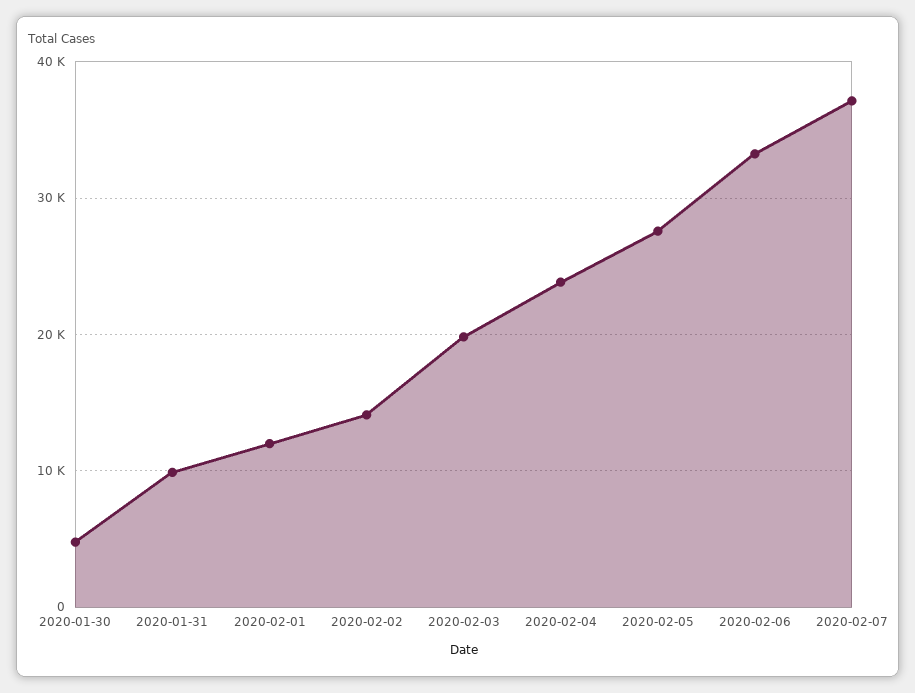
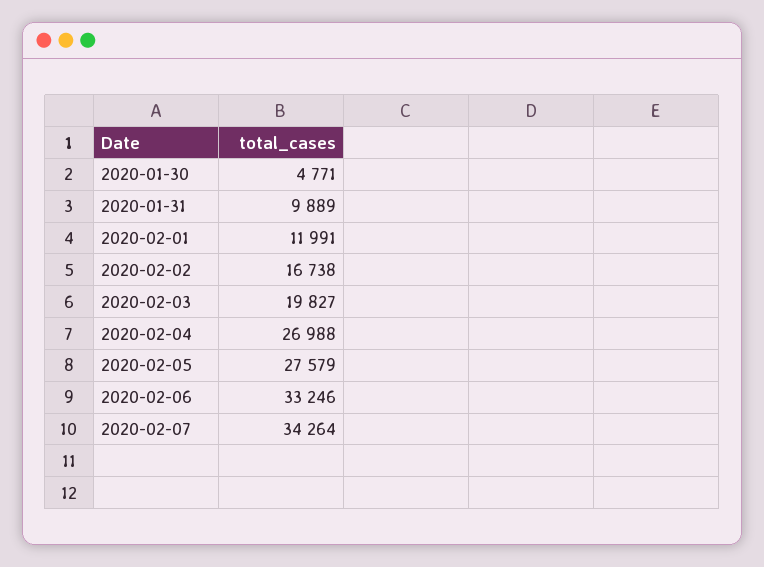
2020-02-02: 14000 -> 16738
2020-02-04: 24000 -> 26988
2020-02-07: 37000 -> 34264

